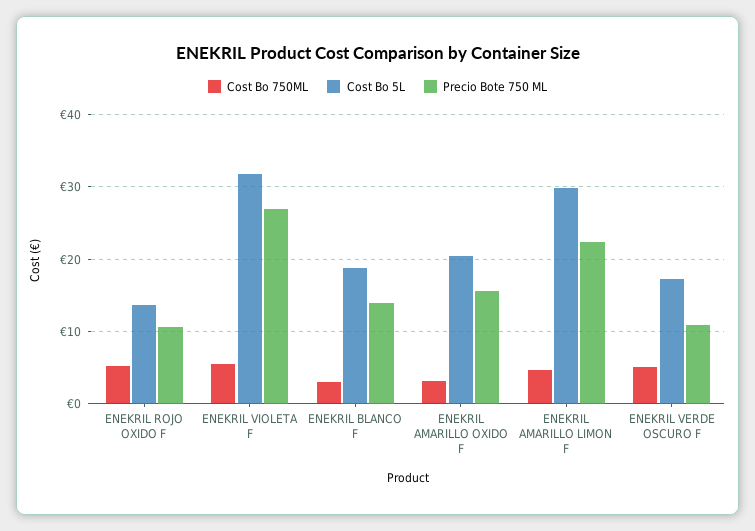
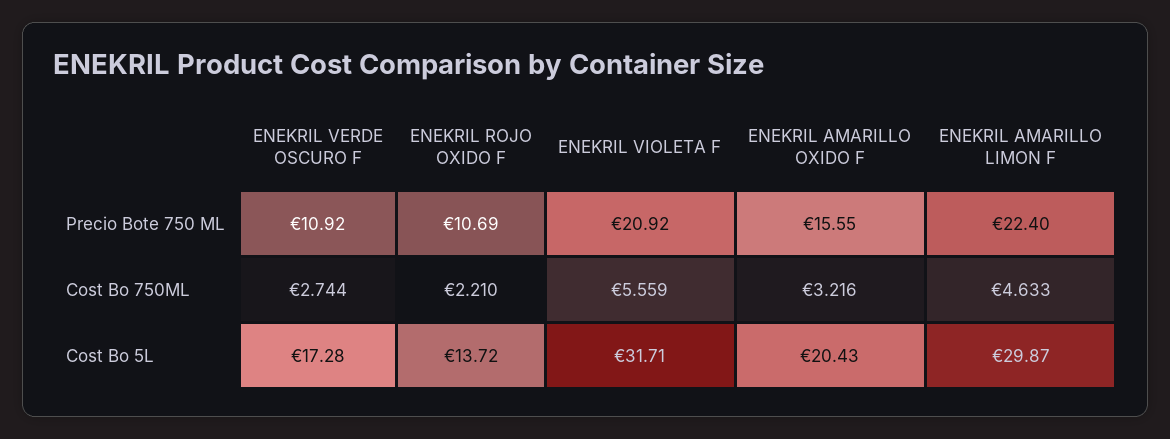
Cost Bo 750ML, ENEKRIL ROJO OXIDO F: 5 -> 2.21
Precio Bote 750 ML, ENEKRIL VIOLETA F: 27 -> 20.92
Cost Bo 750ML, ENEKRIL BLANCO F: 3 -> none
Cost Bo 5L, ENEKRIL BLANCO F: 19 -> none
Precio Bote 750 ML, ENEKRIL BLANCO F: 14 -> none
Cost Bo 750ML, ENEKRIL VERDE OSCURO F: 5 -> 2.744

